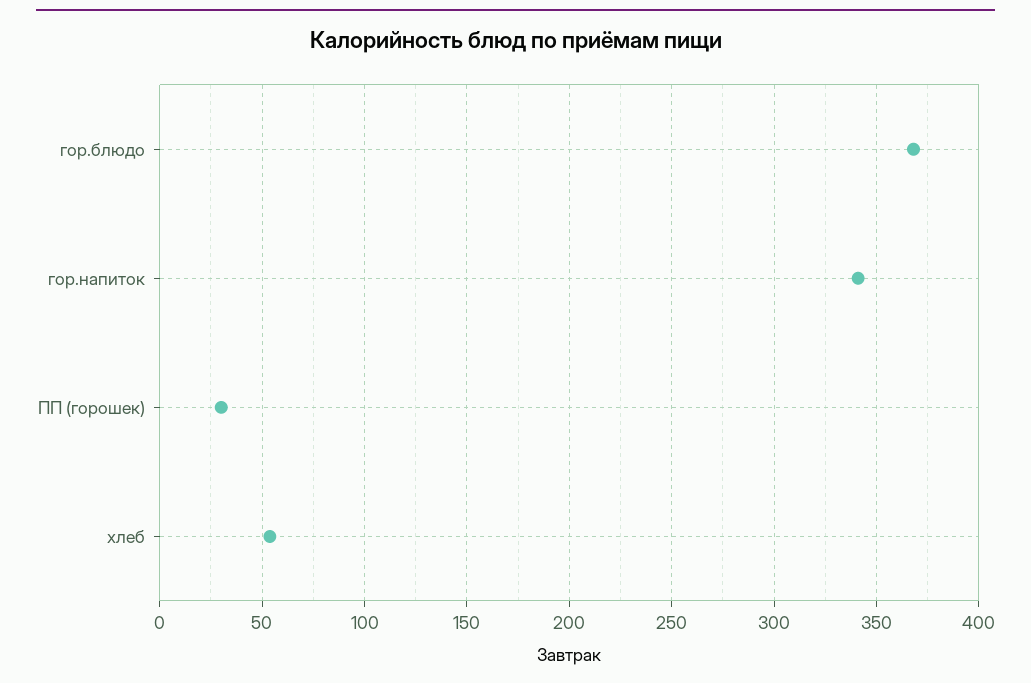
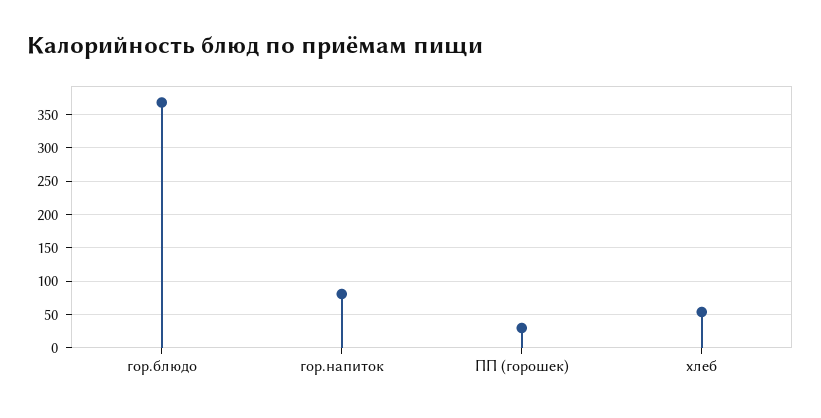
гор.напиток: 340 -> 80

